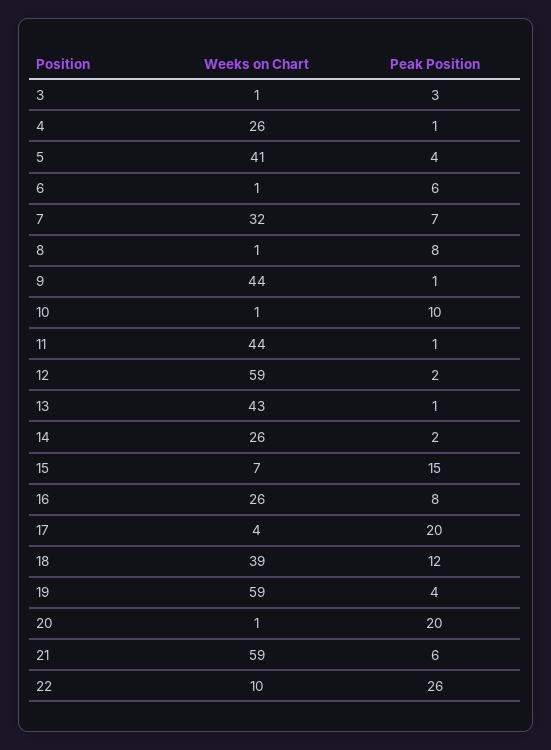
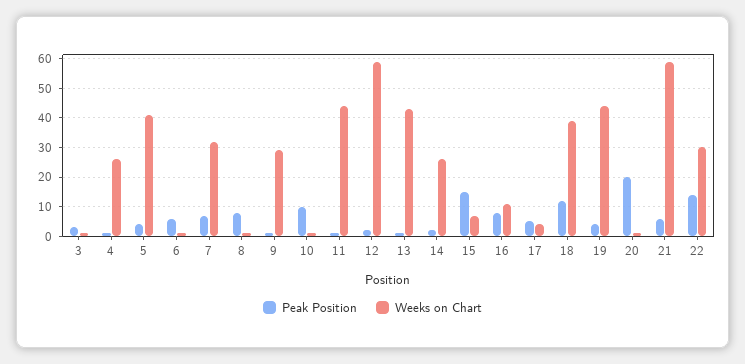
Weeks on Chart, 9: 44 -> 30
Weeks on Chart, 16: 26 -> 10
Peak Position, 17: 20 -> 5
Weeks on Chart, 19: 59 -> 45
Weeks on Chart, 22: 10 -> 30
Peak Position, 22: 26 -> 15

